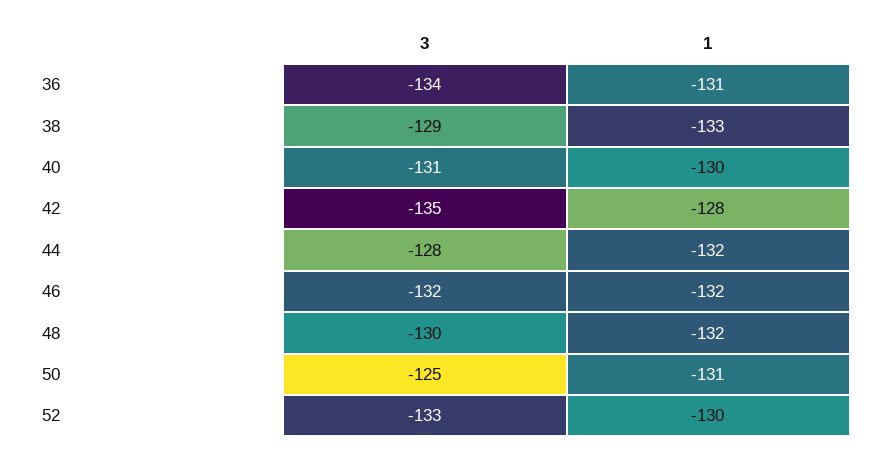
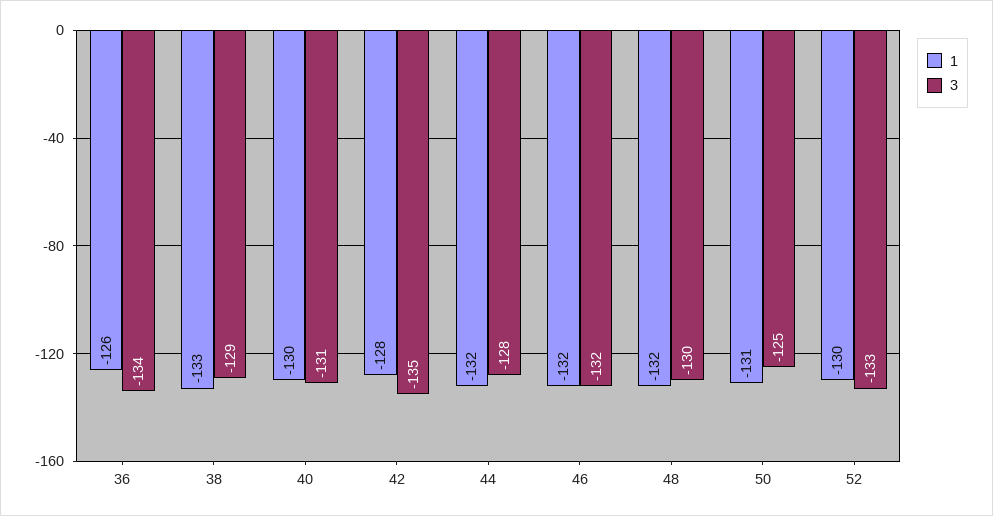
1, 36: -131 -> -126

